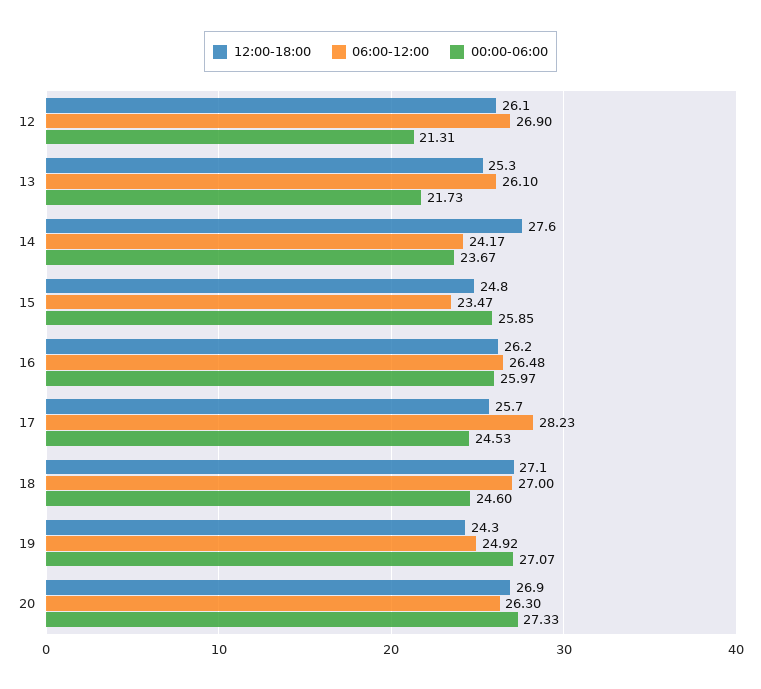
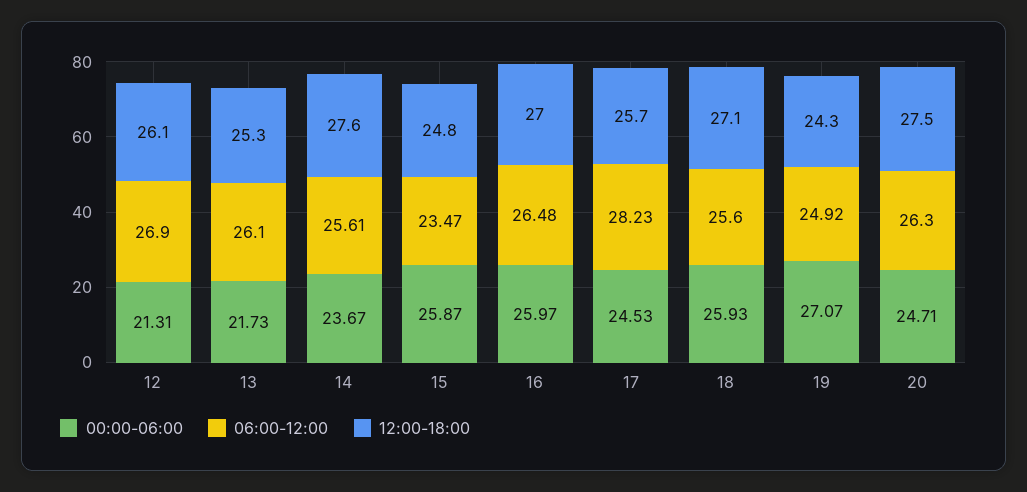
06:00-12:00, 14: 24.17 -> 25.61
00:00-06:00, 15: 25.85 -> 25.87
12:00-18:00, 16: 26.2 -> 27
06:00-12:00, 18: 27 -> 25.6
00:00-06:00, 18: 24.6 -> 25.93
12:00-18:00, 20: 26.9 -> 27.5
00:00-06:00, 20: 27.33 -> 24.71

